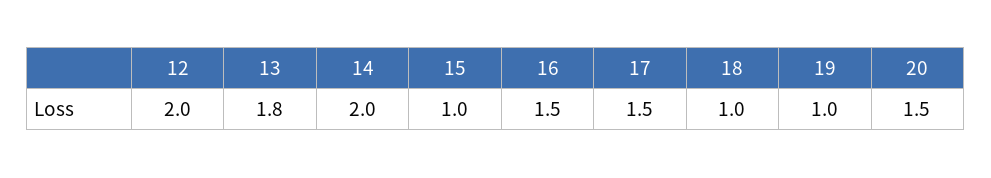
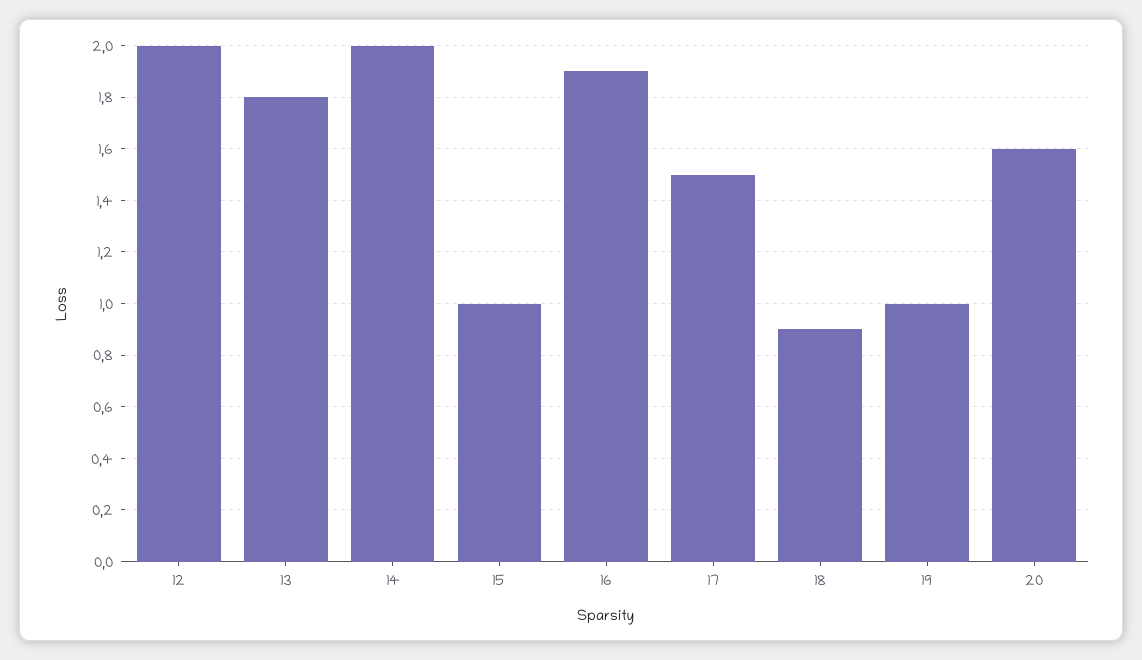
16: 1.5 -> 1.9
18: 1 -> 0.9
20: 1.5 -> 1.6

